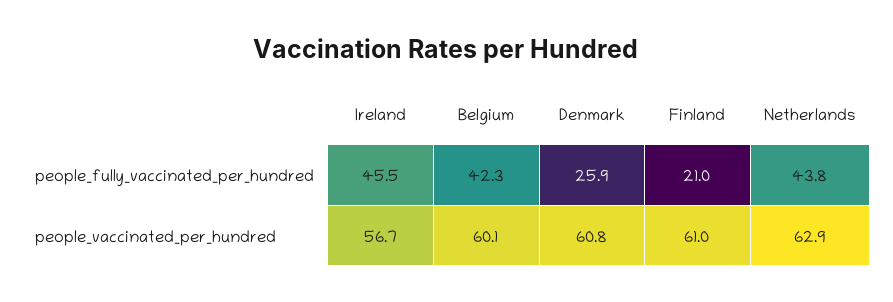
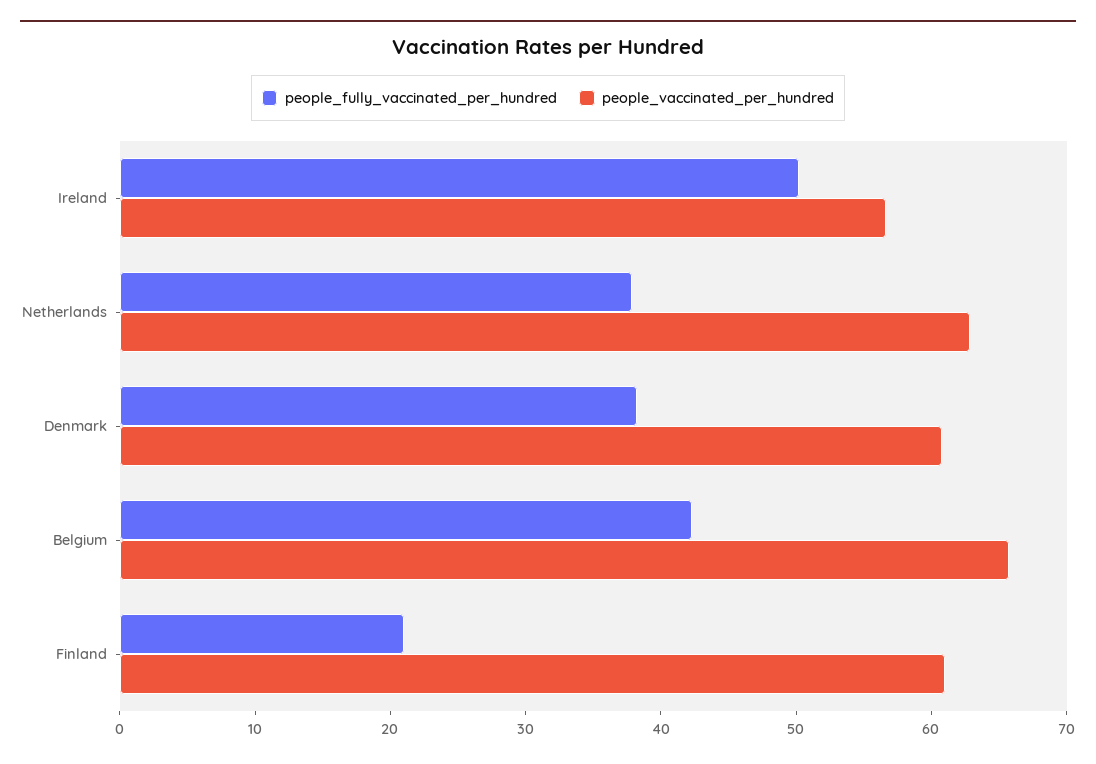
people_fully_vaccinated_per_hundred, Ireland: 45.5 -> 50
people_fully_vaccinated_per_hundred, Denmark: 25.9 -> 38
people_fully_vaccinated_per_hundred, Netherlands: 43.8 -> 38
people_vaccinated_per_hundred, Belgium: 60.1 -> 66

